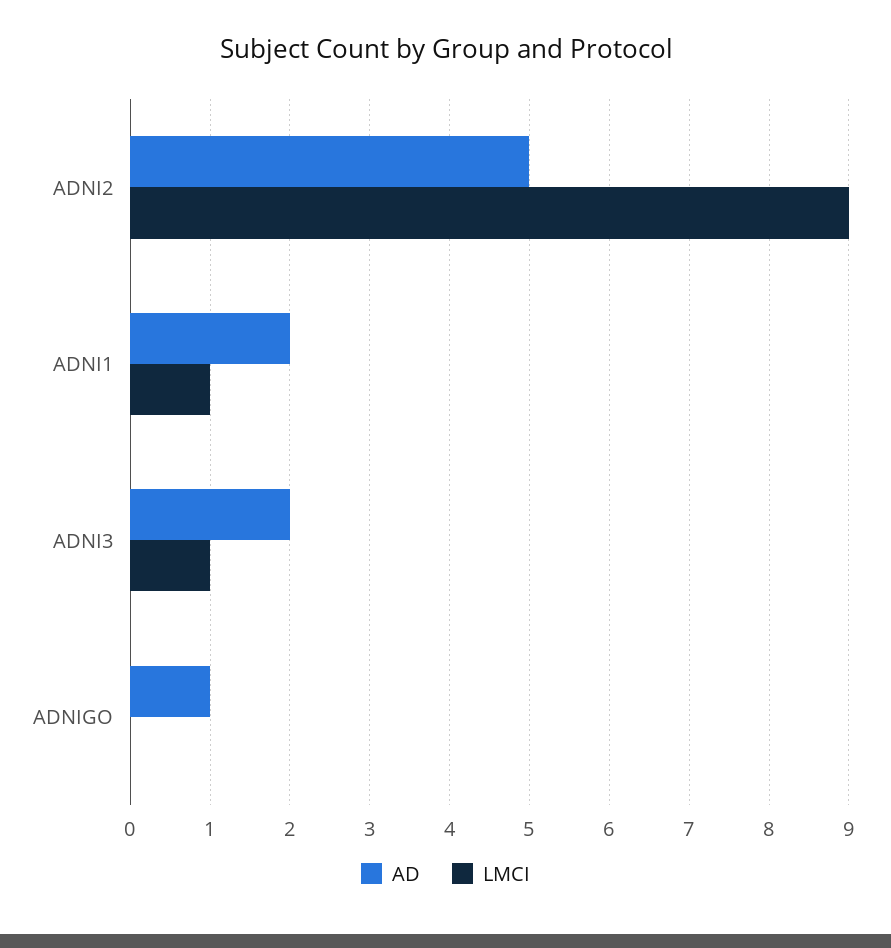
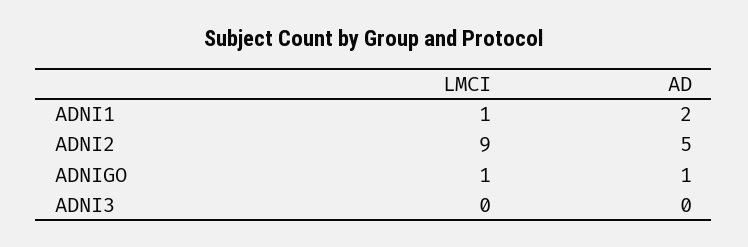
AD, ADNI3: 2 -> 0
LMCI, ADNI3: 1 -> 0
LMCI, ADNIGO: 0 -> 1

